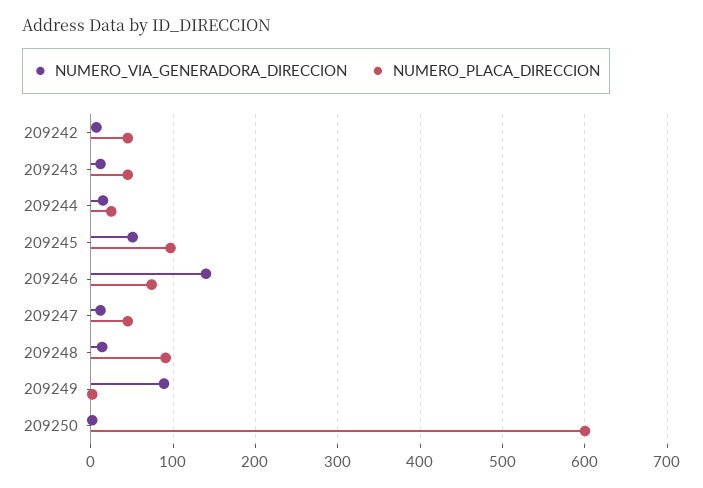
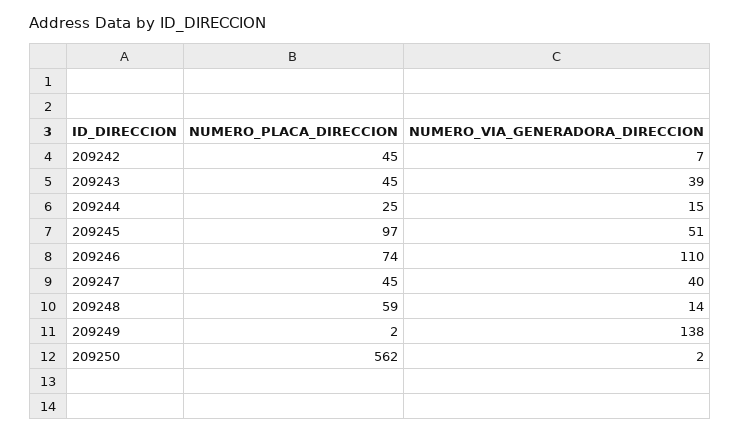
NUMERO_VIA_GENERADORA_DIRECCION, 209243: 10 -> 39
NUMERO_VIA_GENERADORA_DIRECCION, 209246: 140 -> 110
NUMERO_VIA_GENERADORA_DIRECCION, 209247: 10 -> 40
NUMERO_PLACA_DIRECCION, 209248: 90 -> 59
NUMERO_VIA_GENERADORA_DIRECCION, 209249: 90 -> 138
NUMERO_PLACA_DIRECCION, 209250: 600 -> 562

